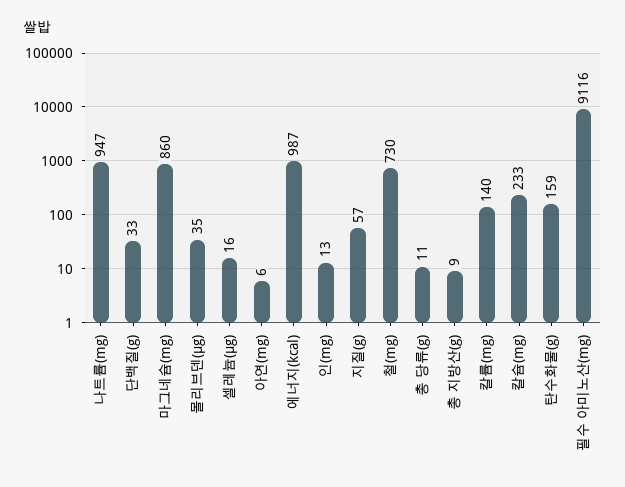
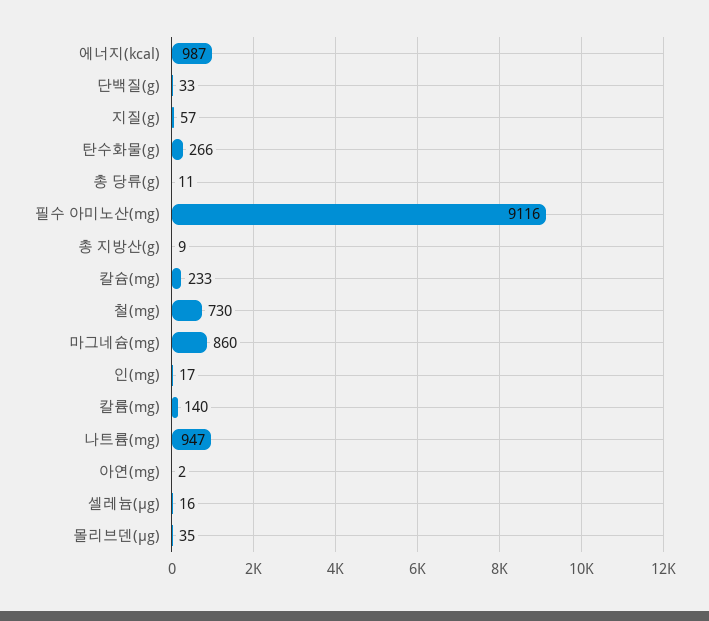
아연(mg): 6 -> 2
인(mg): 13 -> 17
탄수화물(g): 159 -> 266

